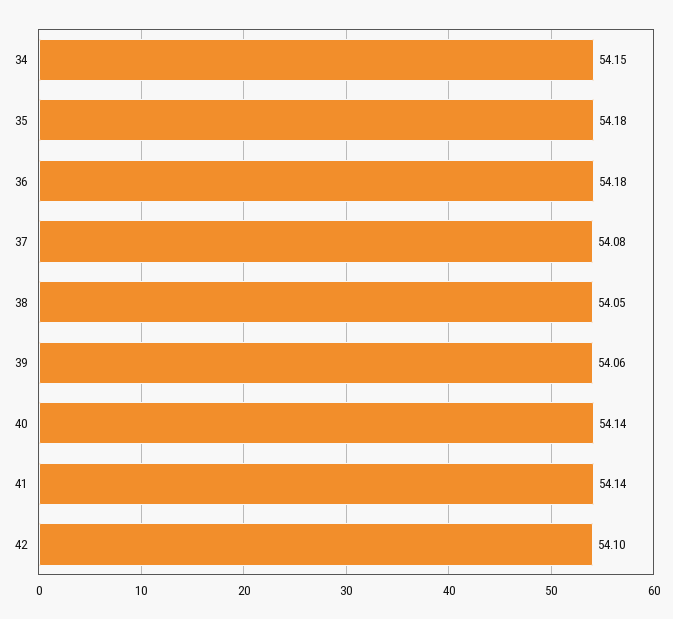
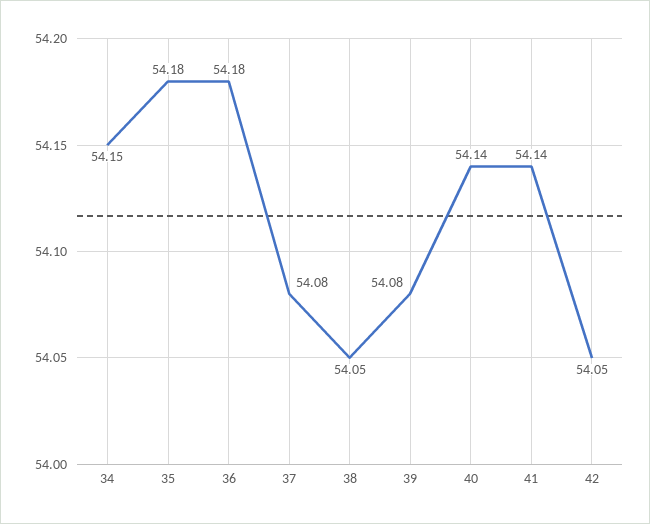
39: 54.06 -> 54.08
42: 54.1 -> 54.05

